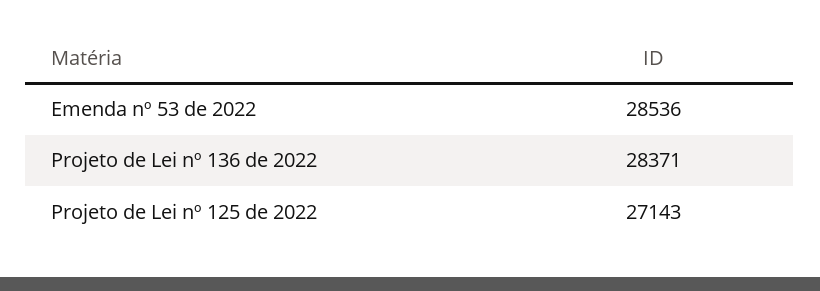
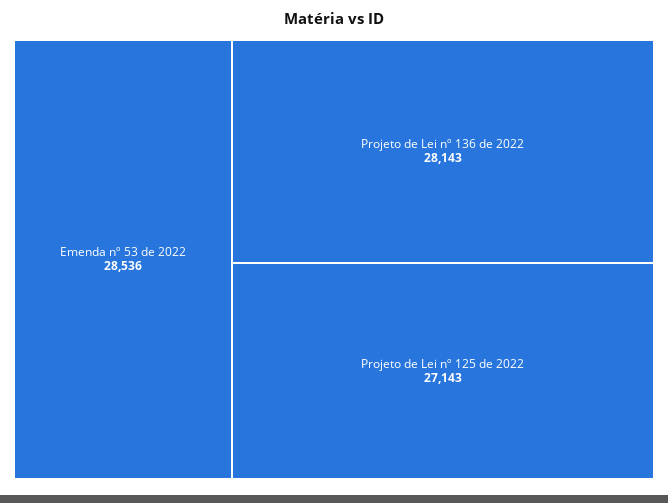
Projeto de Lei nº 136 de 2022: 28371 -> 28143

